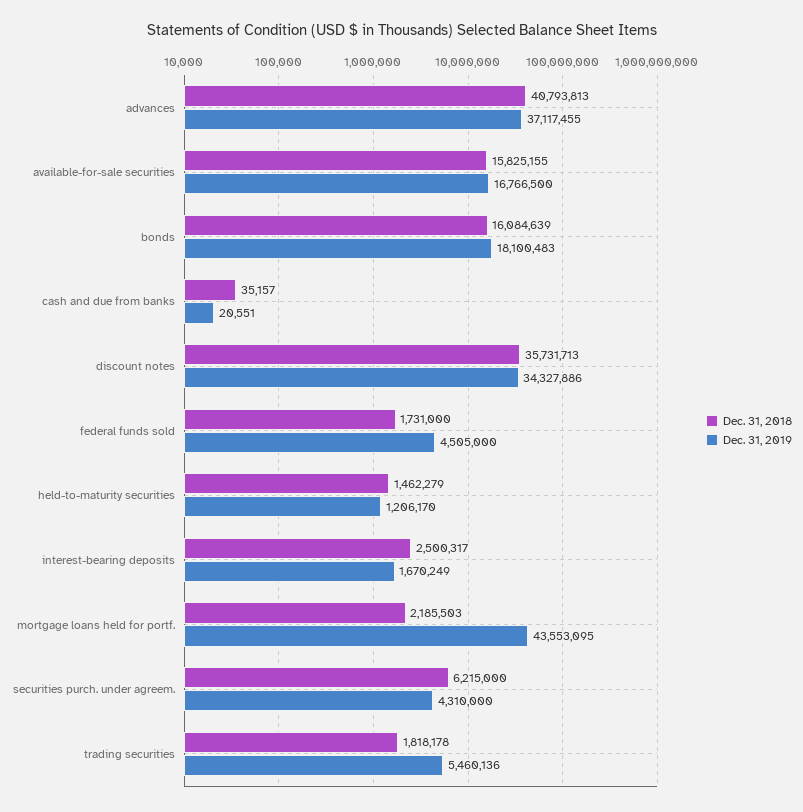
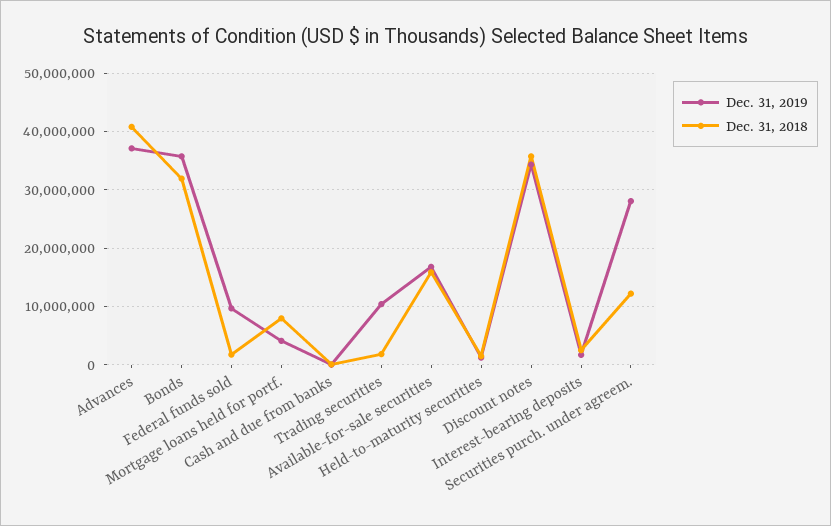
Dec. 31, 2018, bonds: 16084639 -> 32000000
Dec. 31, 2019, bonds: 18100483 -> 36000000
Dec. 31, 2019, federal funds sold: 4505000 -> 10000000
Dec. 31, 2018, mortgage loans held for portf.: 2185503 -> 8000000
Dec. 31, 2019, mortgage loans held for portf.: 43553095 -> 4000000
Dec. 31, 2018, securities purch. under agreem.: 6215000 -> 12000000
Dec. 31, 2019, securities purch. under agreem.: 4310000 -> 28000000
Dec. 31, 2019, trading securities: 5460136 -> 10000000

